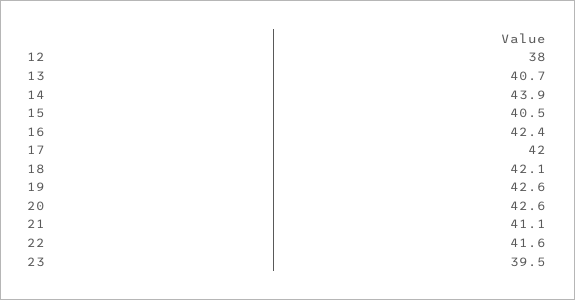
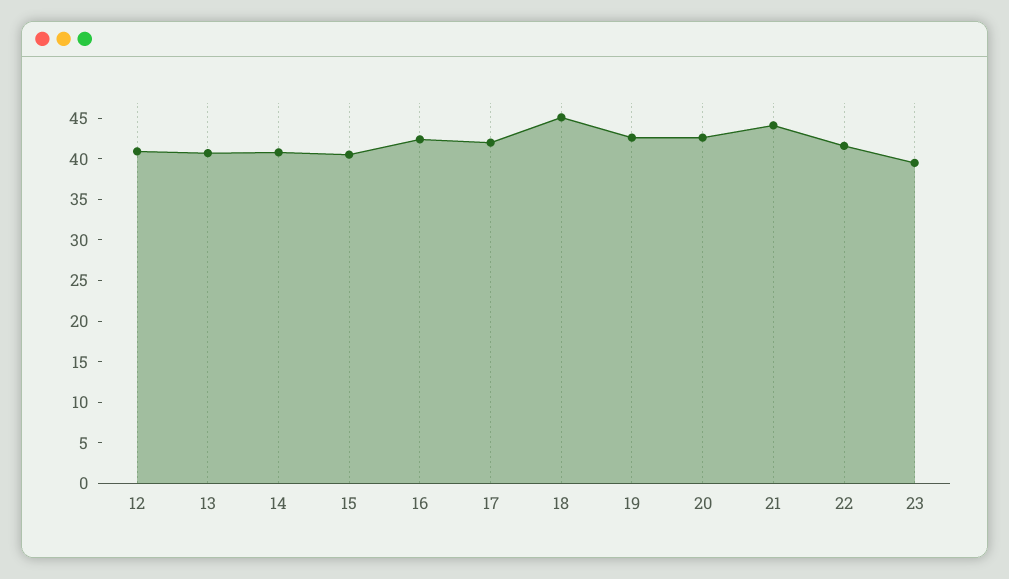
12: 38 -> 41
14: 43.9 -> 41
18: 42.1 -> 45
21: 41.1 -> 44

